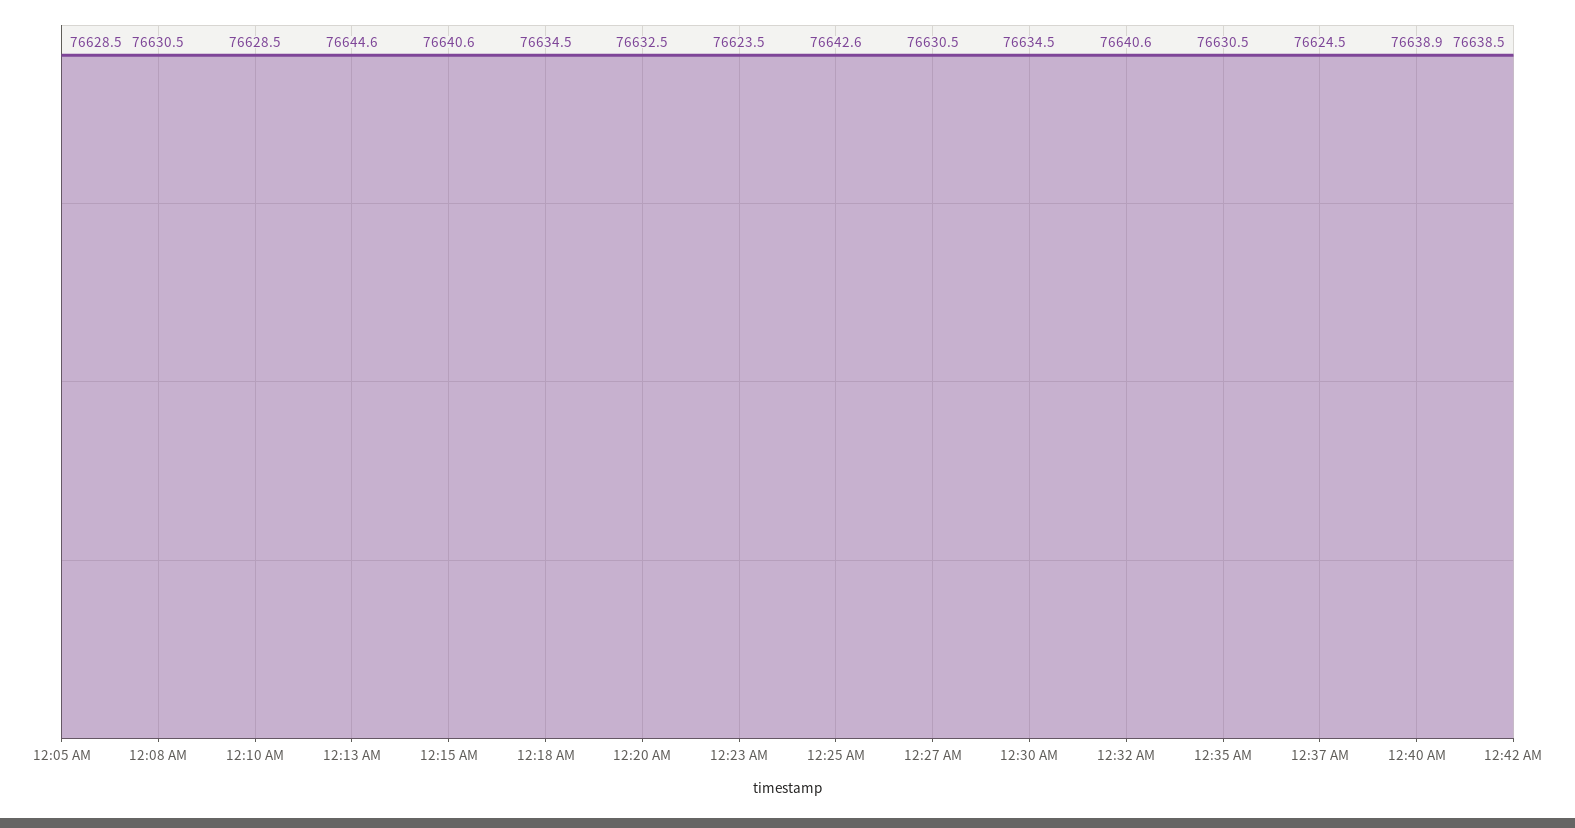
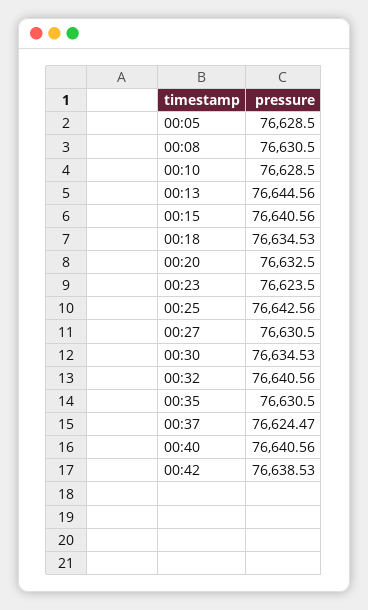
12:40 AM: 76638.9 -> 76640.56

